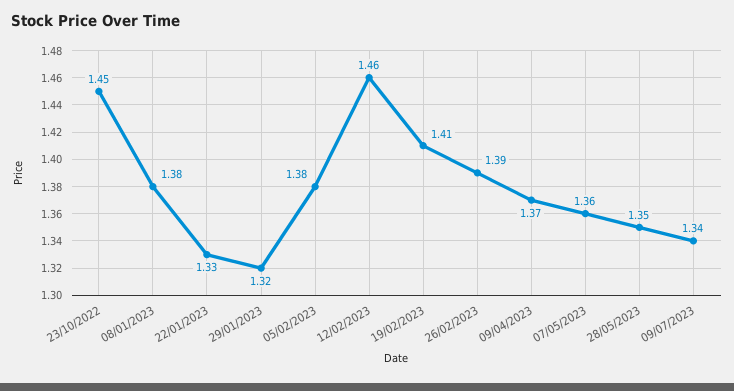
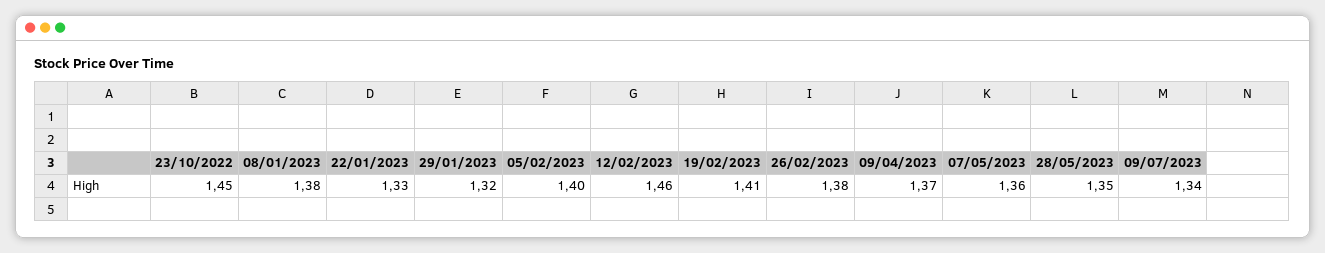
05/02/2023: 1.38 -> 1.4
26/02/2023: 1.39 -> 1.38

